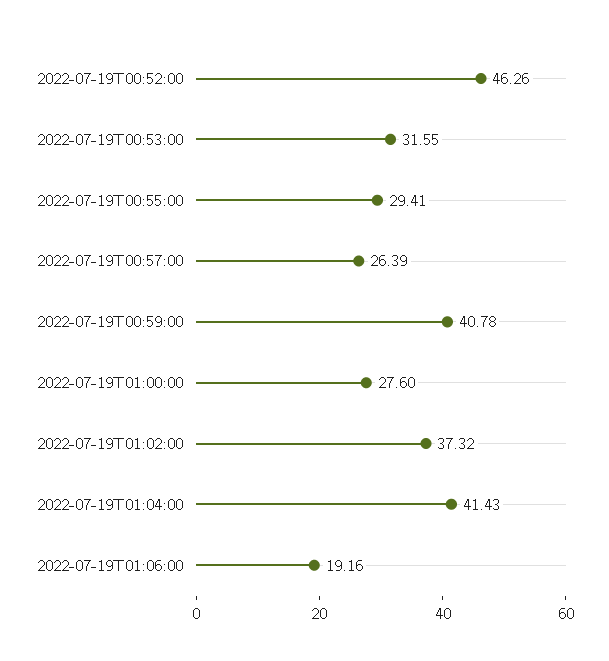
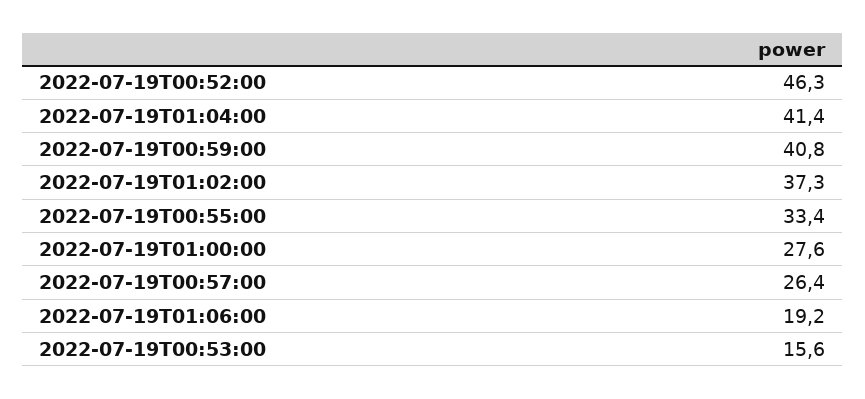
2022-07-19T00:53:00: 31.55 -> 15.6
2022-07-19T00:55:00: 29.41 -> 33.4

